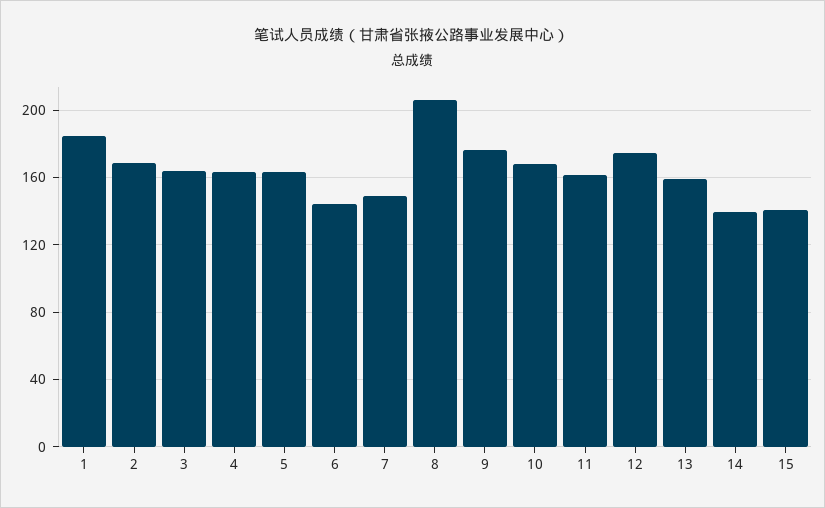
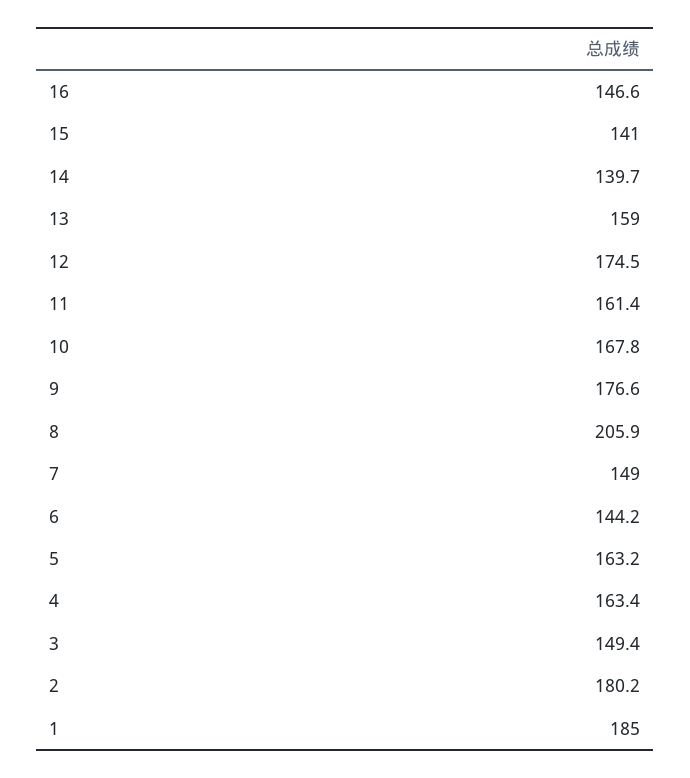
2: 170 -> 180.2
3: 165 -> 149.4
16: none -> 146.6

